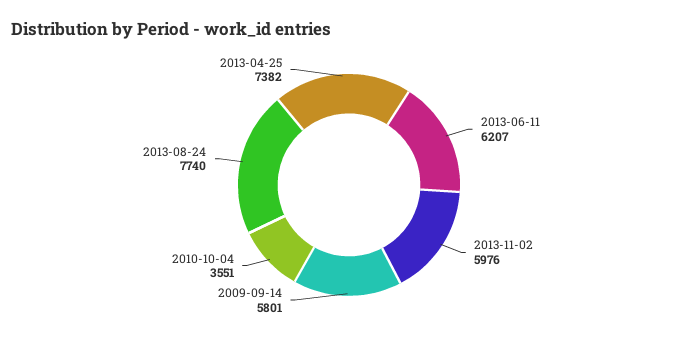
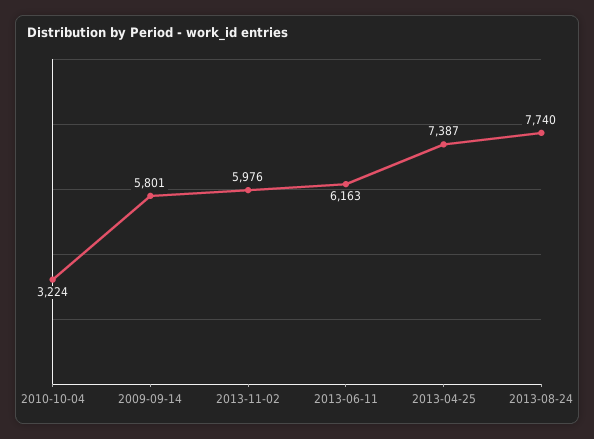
2013-06-11: 6207 -> 6163
2010-10-04: 3551 -> 3224
2013-04-25: 7382 -> 7387

